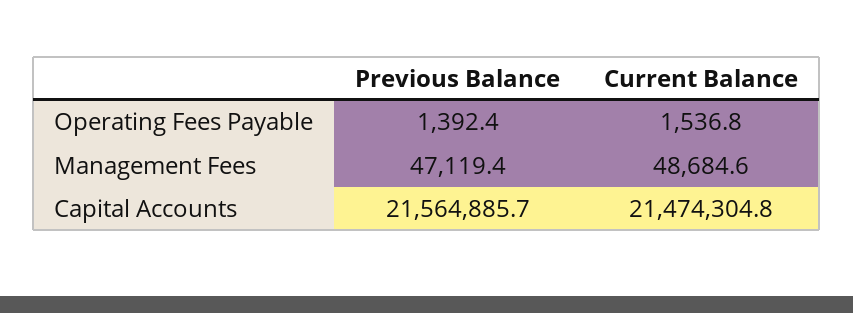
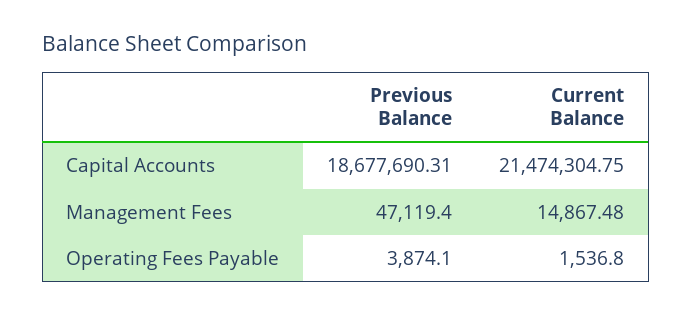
Previous Balance, Operating Fees Payable: 1392.4 -> 3874.1
Current Balance, Management Fees: 48684.6 -> 14867.48
Previous Balance, Capital Accounts: 21564885.7 -> 18677690.31

